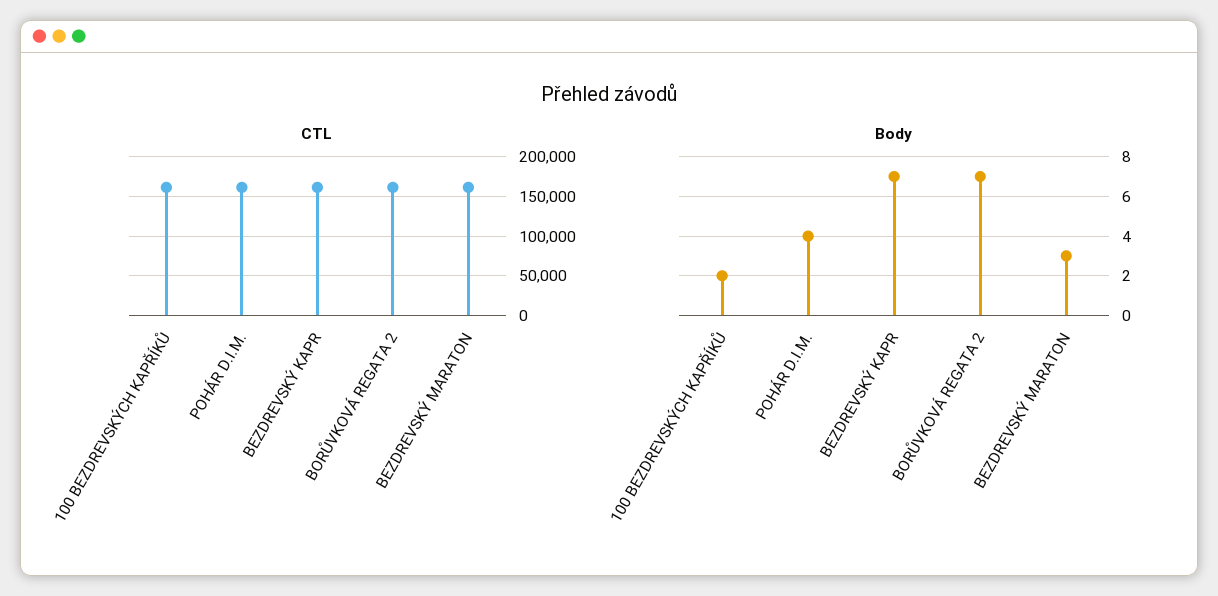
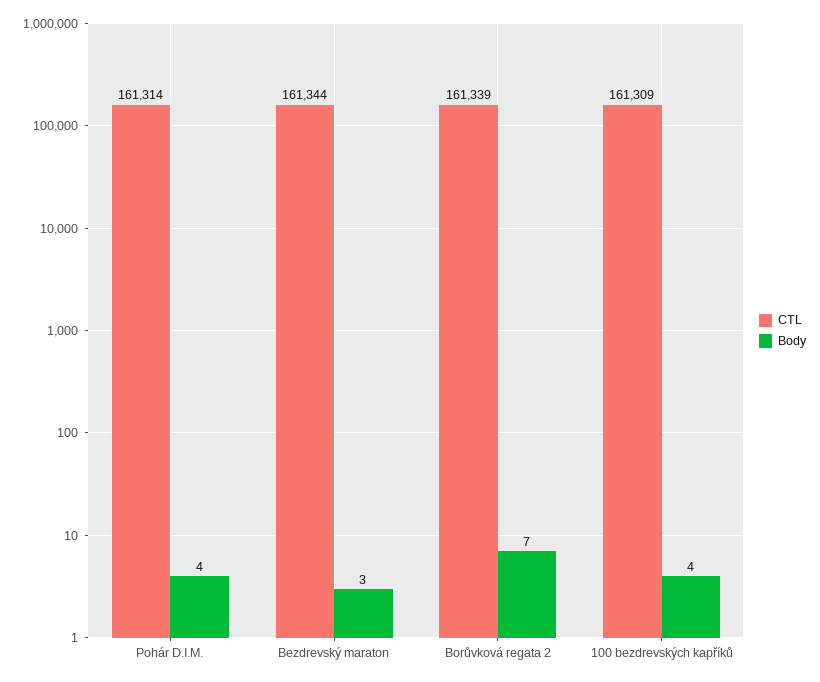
CTL, BEZDREVSKÝ KAPR: 160000 -> none
Body, 100 BEZDREVSKÝCH KAPŘÍKŮ: 2 -> 4
Body, BEZDREVSKÝ KAPR: 7 -> none

